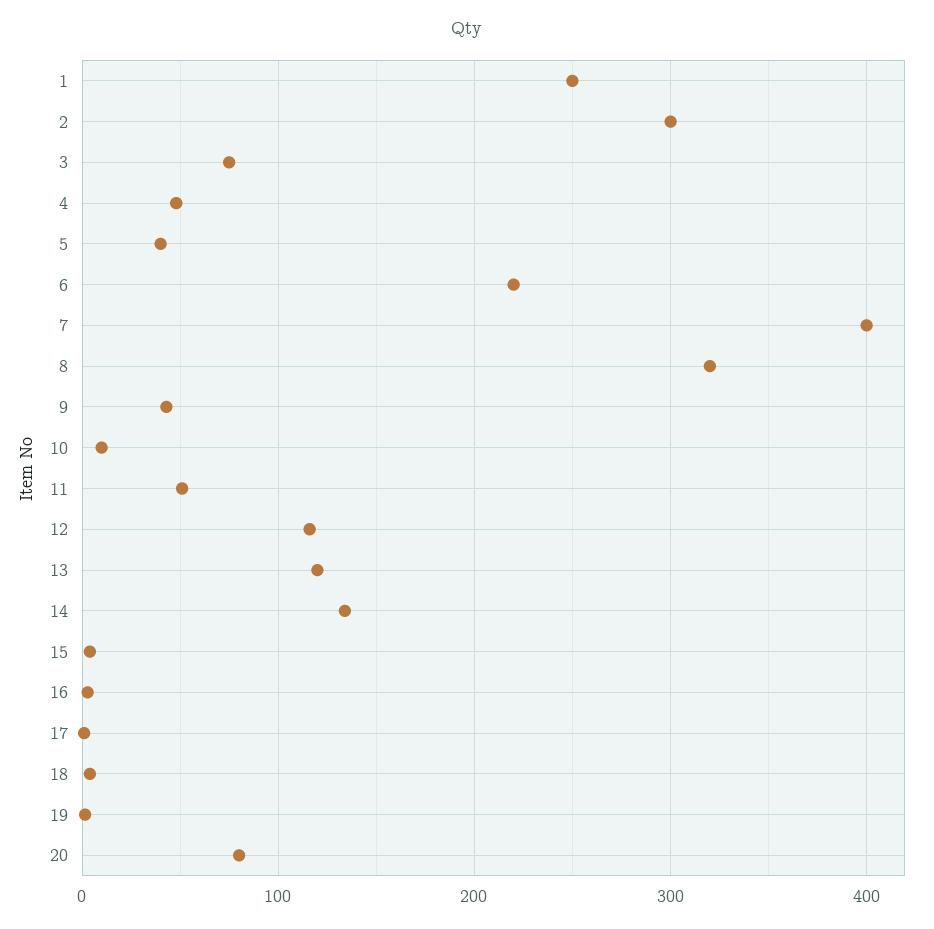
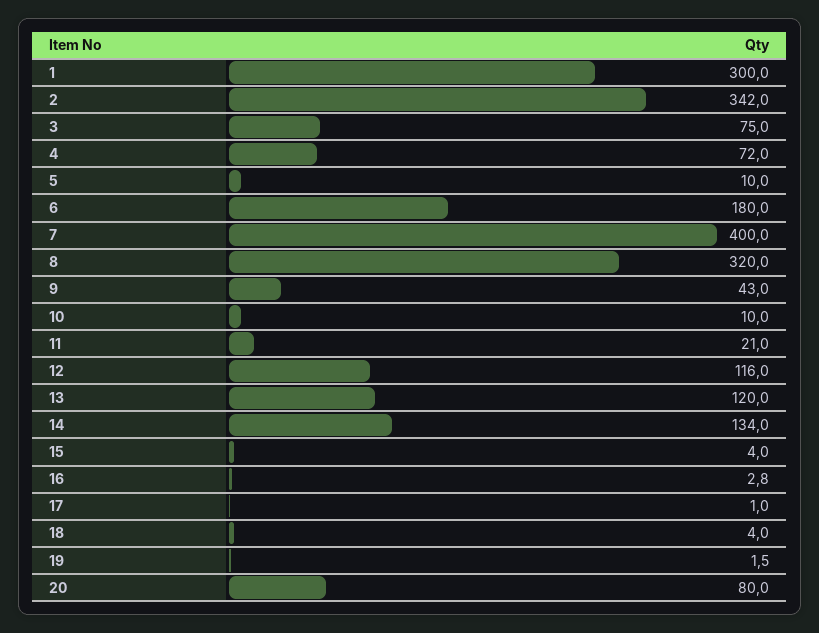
1: 250 -> 300
2: 300 -> 342
4: 50 -> 72
5: 40 -> 10
6: 220 -> 180
11: 50 -> 21

